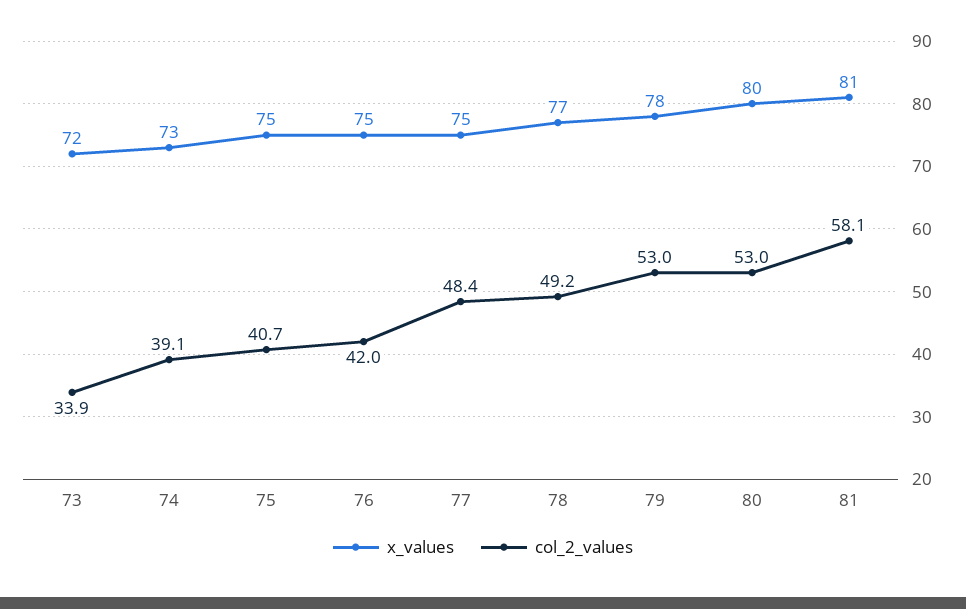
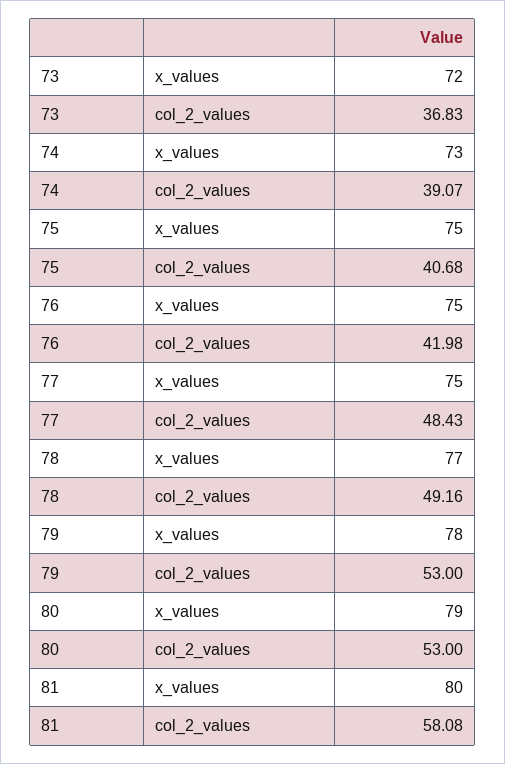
col_2_values, 73: 33.9 -> 36.83
x_values, 80: 80 -> 79
x_values, 81: 81 -> 80

